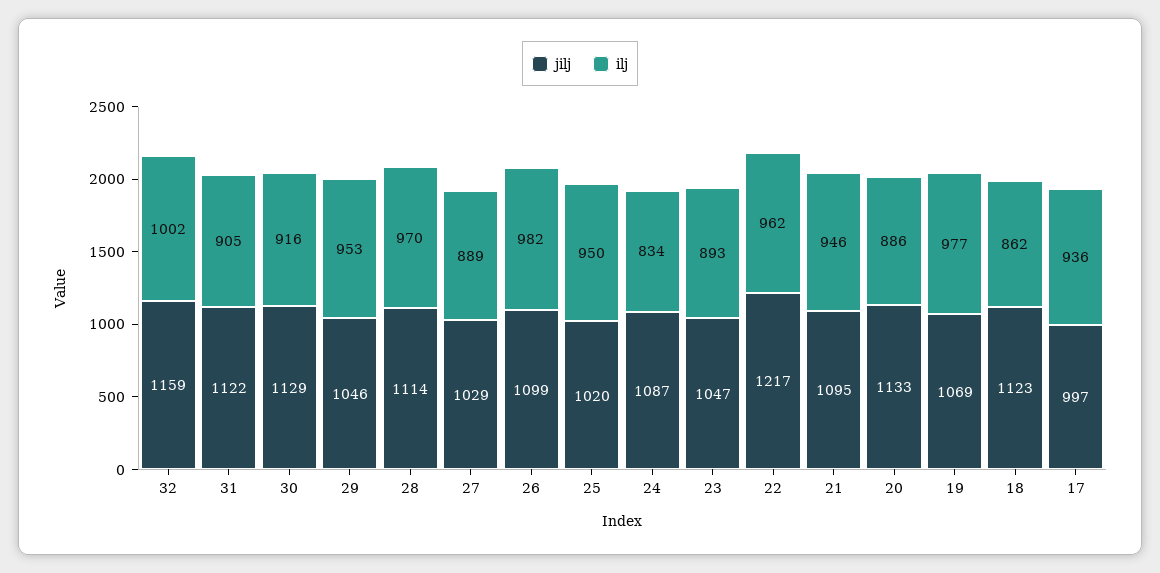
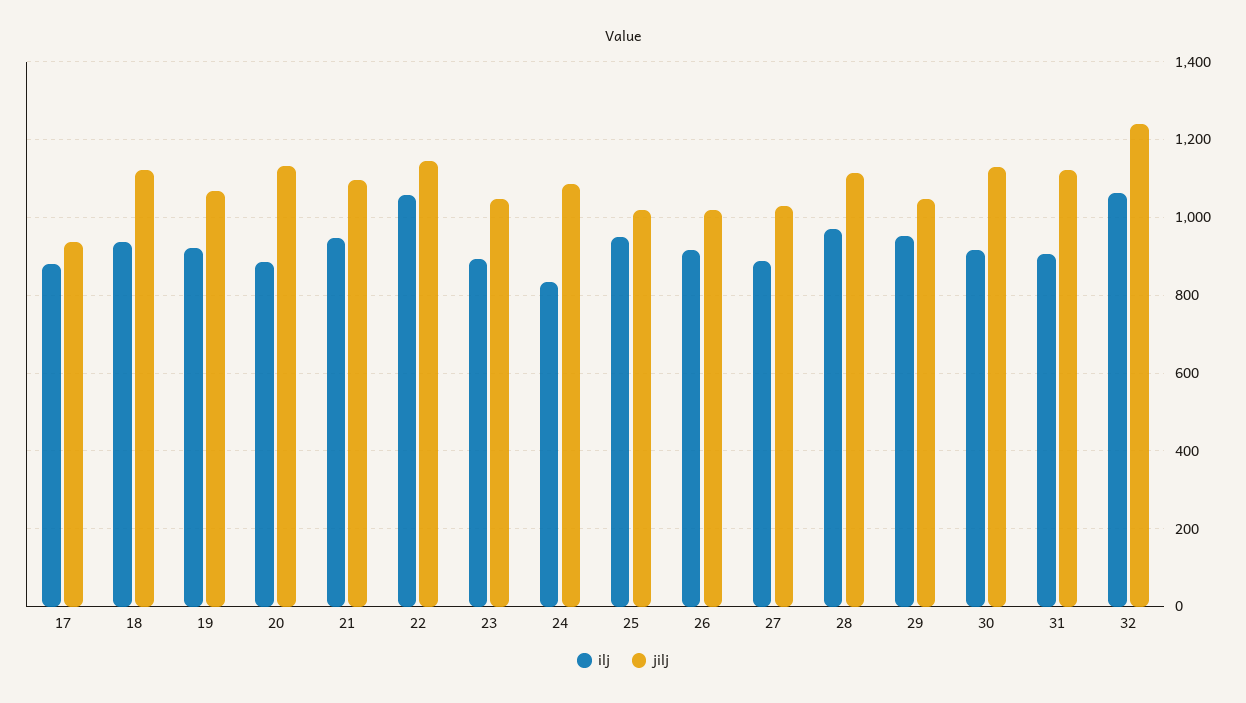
jilj, 32: 1159 -> 1240
ilj, 32: 1002 -> 1060
jilj, 26: 1099 -> 1020
ilj, 26: 982 -> 920
jilj, 22: 1217 -> 1140
ilj, 22: 962 -> 1060
ilj, 19: 977 -> 920
ilj, 18: 862 -> 940
jilj, 17: 997 -> 940
ilj, 17: 936 -> 880

